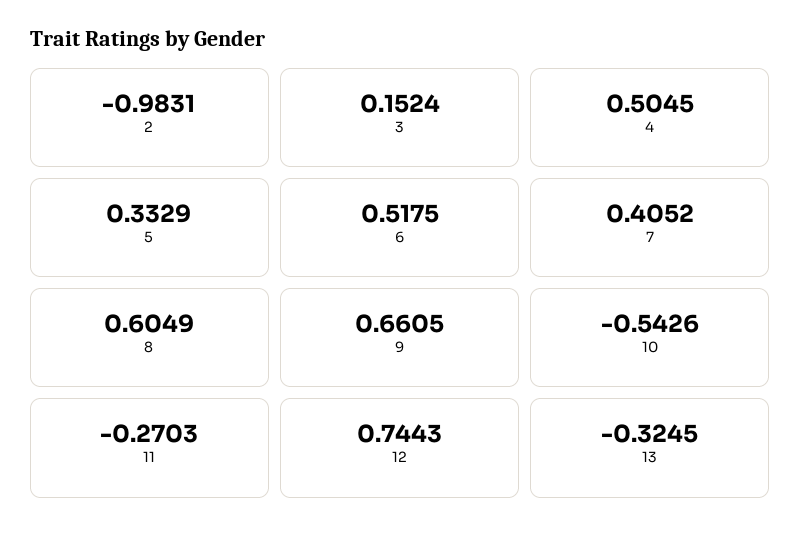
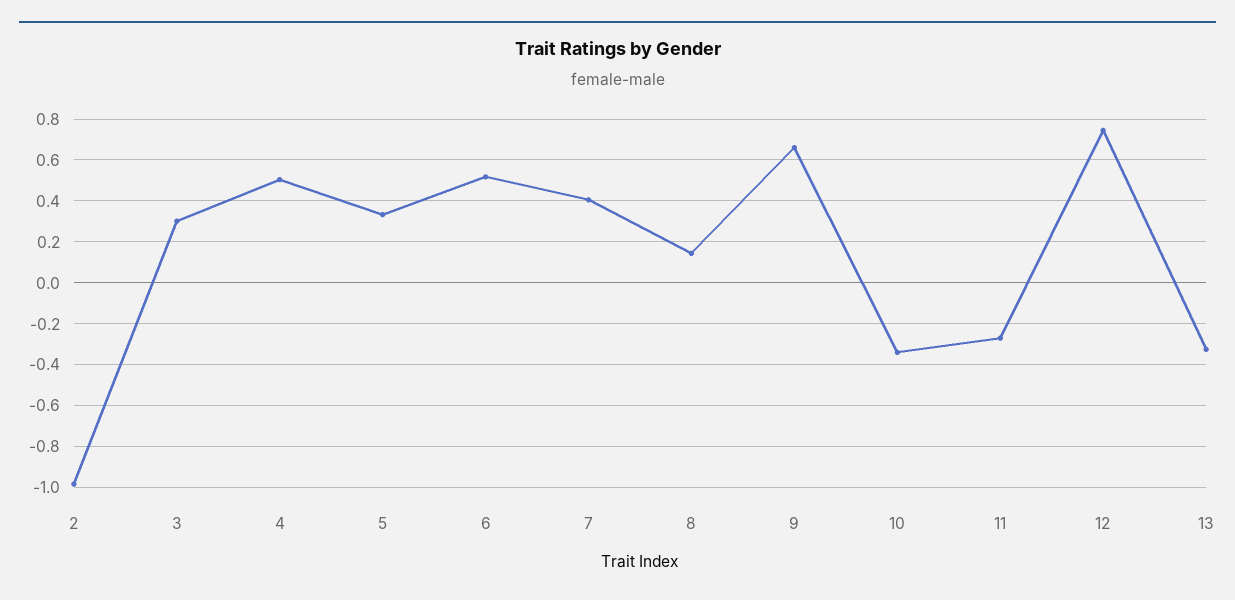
3: 0.1524 -> 0.3
8: 0.6049 -> 0.15
10: -0.5426 -> -0.35

